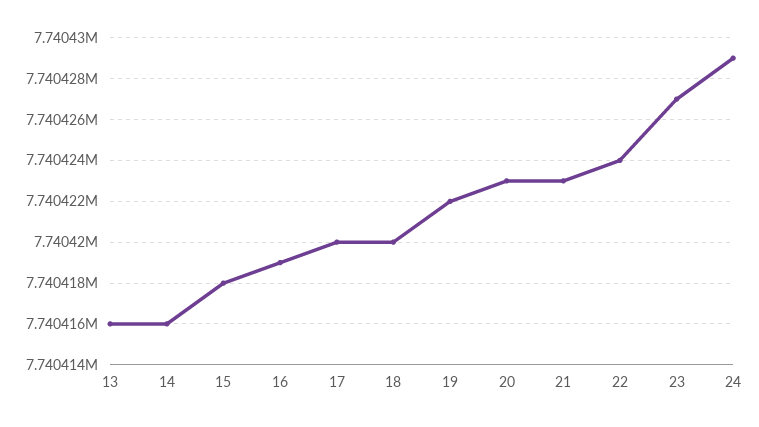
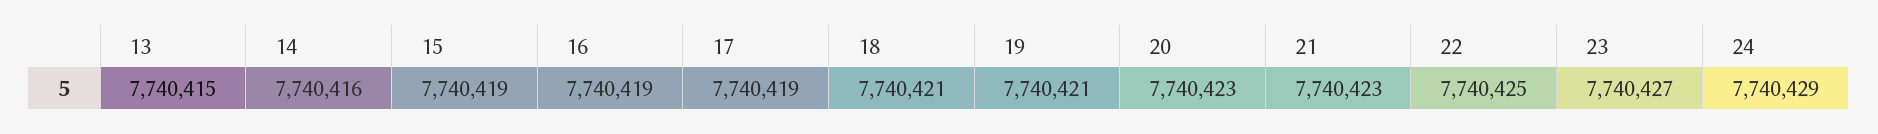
13: 7740416 -> 7740415
15: 7740418 -> 7740419
17: 7740420 -> 7740419
18: 7740420 -> 7740421
19: 7740422 -> 7740421
22: 7740424 -> 7740425

